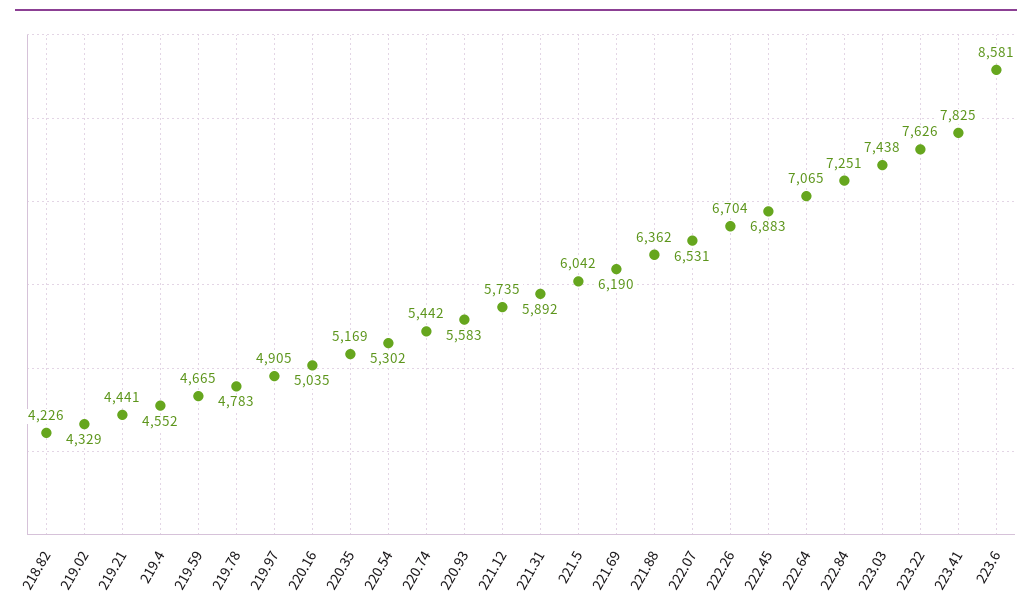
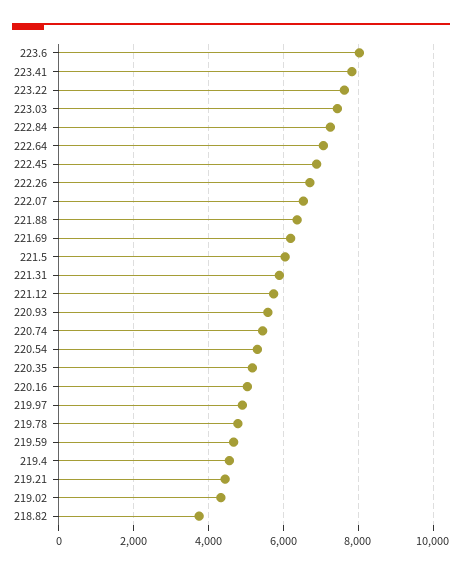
218.82: 4226 -> 3800
223.6: 8581 -> 8000

